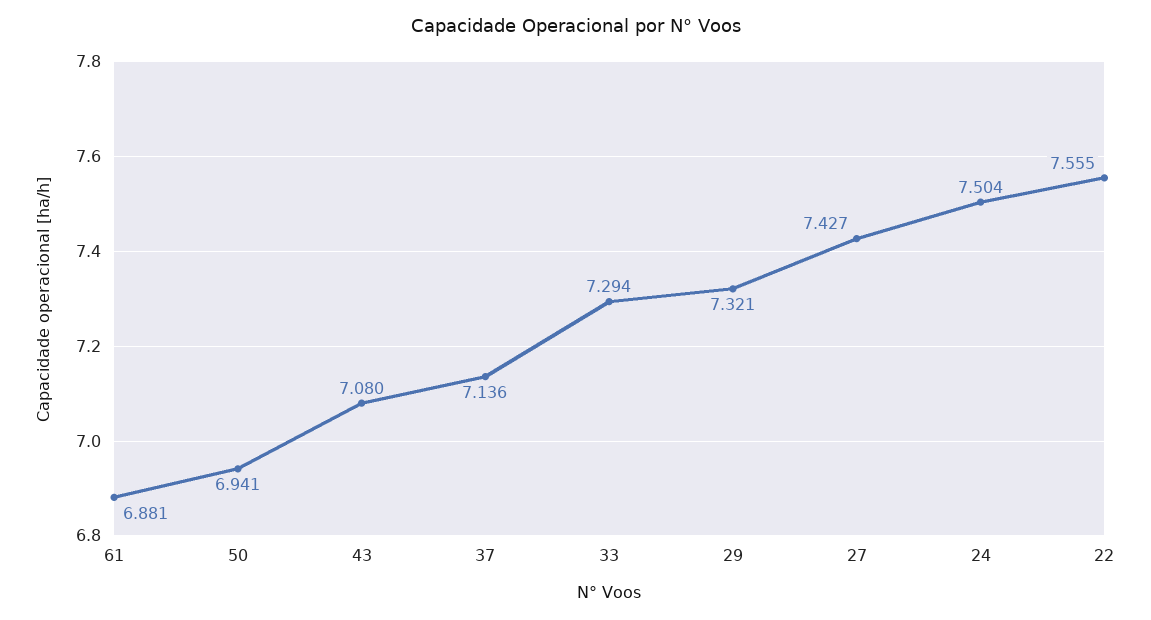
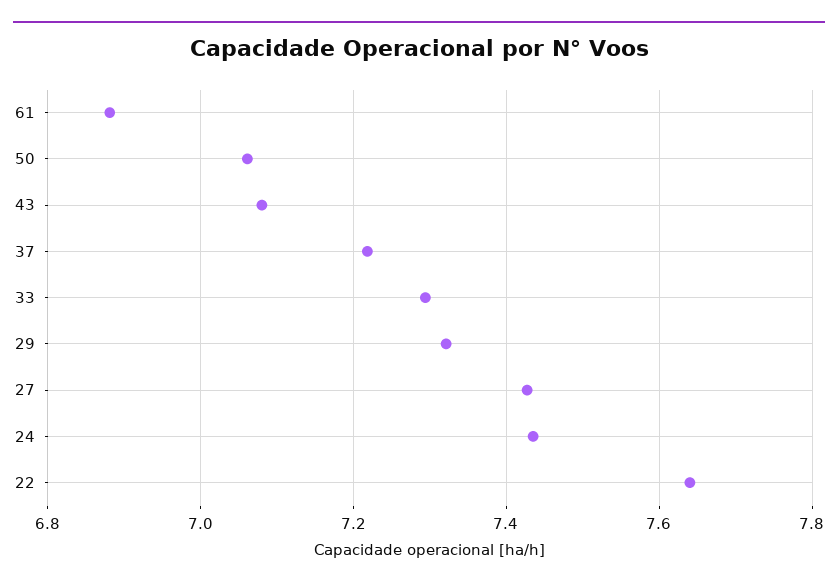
50: 6.941 -> 7.06
37: 7.136 -> 7.22
24: 7.504 -> 7.44
22: 7.555 -> 7.64

